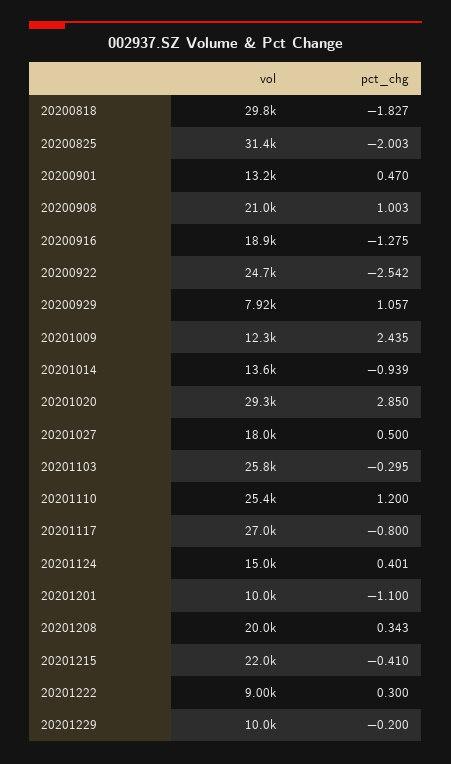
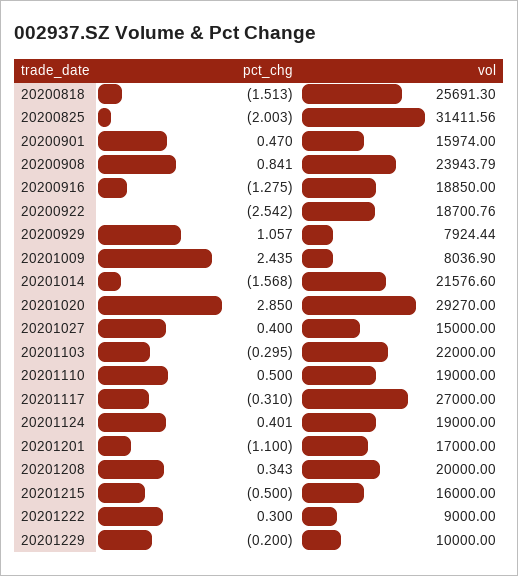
vol, 20200818: 29800 -> 25691.3
pct_chg, 20200818: -1.827 -> -1.513
vol, 20200901: 13200 -> 15974
vol, 20200908: 21000 -> 23943.79
pct_chg, 20200908: 1.003 -> 0.841
vol, 20200922: 24700 -> 18700.76
vol, 20201009: 12300 -> 8036.9
vol, 20201014: 13600 -> 21576.6
pct_chg, 20201014: -0.939 -> -1.568
vol, 20201027: 18000 -> 15000
pct_chg, 20201027: 0.5 -> 0.4
vol, 20201103: 25800 -> 22000
vol, 20201110: 25400 -> 19000
pct_chg, 20201110: 1.2 -> 0.5
pct_chg, 20201117: -0.8 -> -0.31
vol, 20201124: 15000 -> 19000
vol, 20201201: 10000 -> 17000
vol, 20201215: 22000 -> 16000
pct_chg, 20201215: -0.41 -> -0.5

